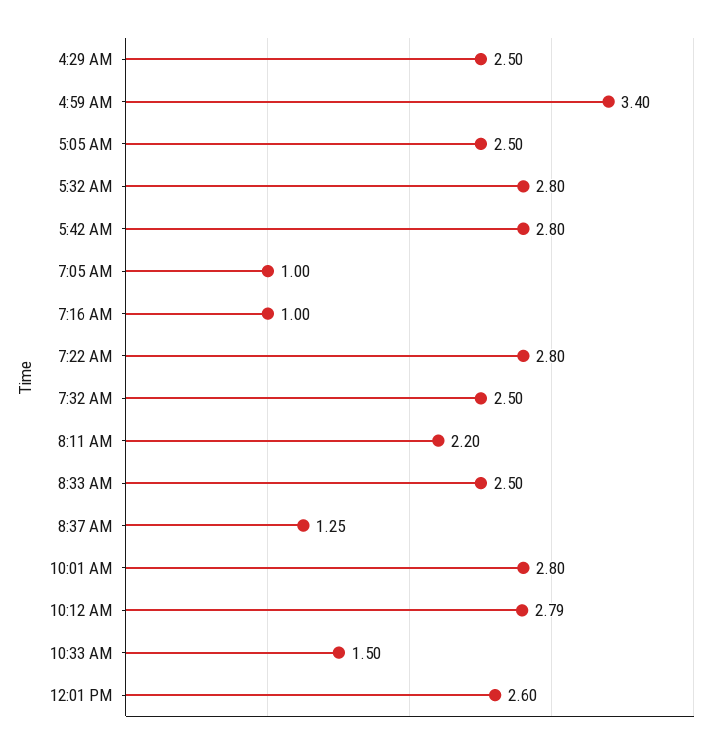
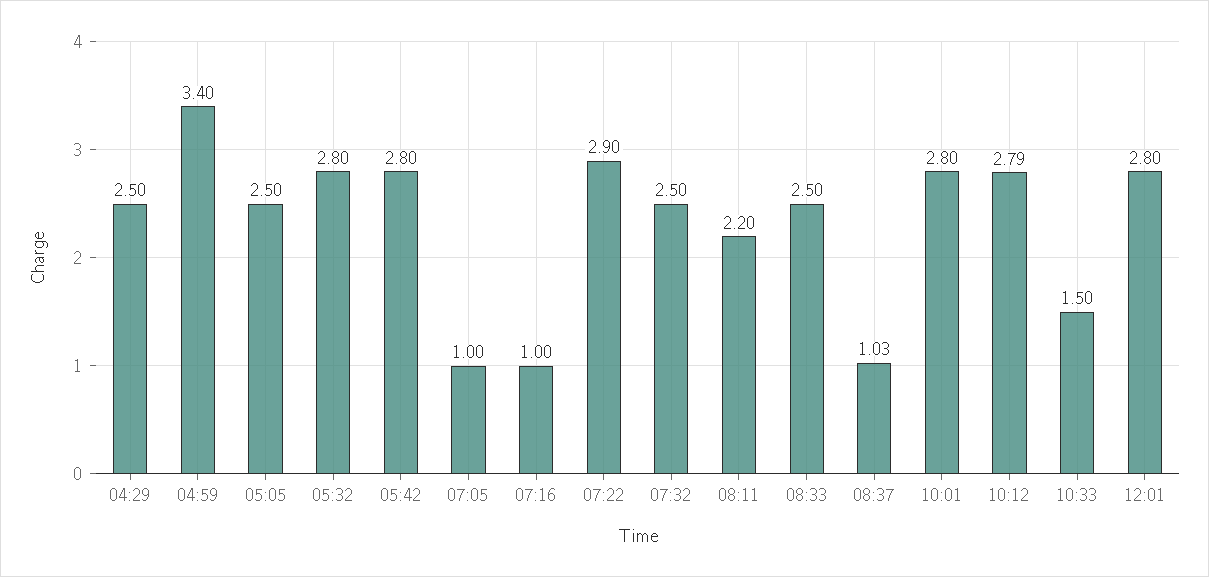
7:22 AM: 2.8 -> 2.9
8:37 AM: 1.25 -> 1.03
12:01 PM: 2.6 -> 2.8

